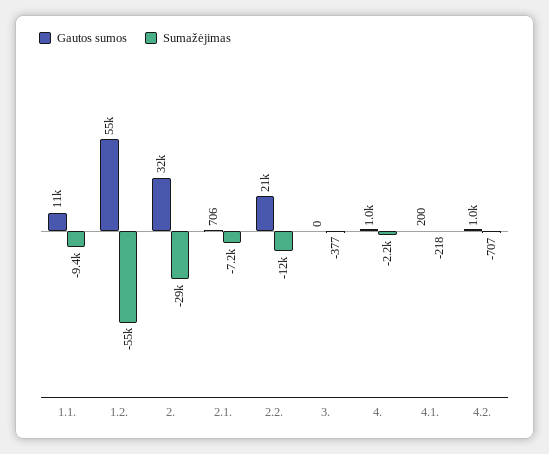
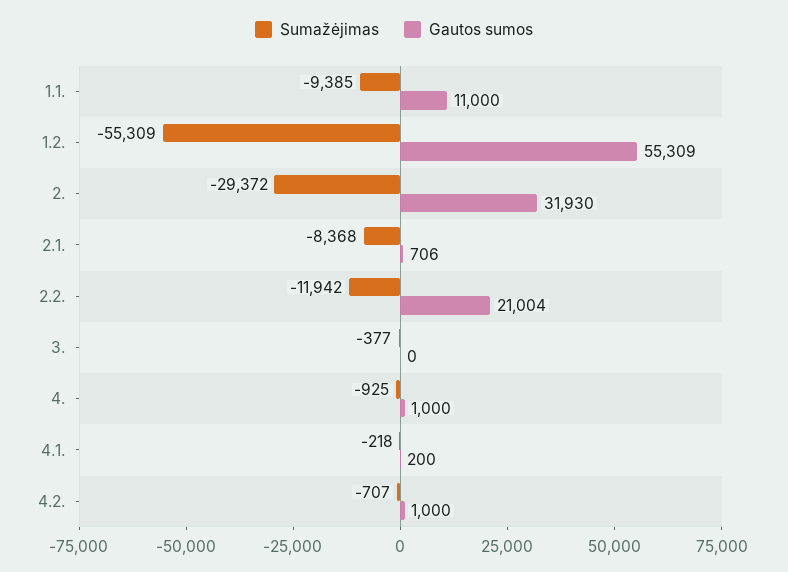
Sumažėjimas, 2.1.: -7200 -> -8368
Sumažėjimas, 4.: -2200 -> -925

